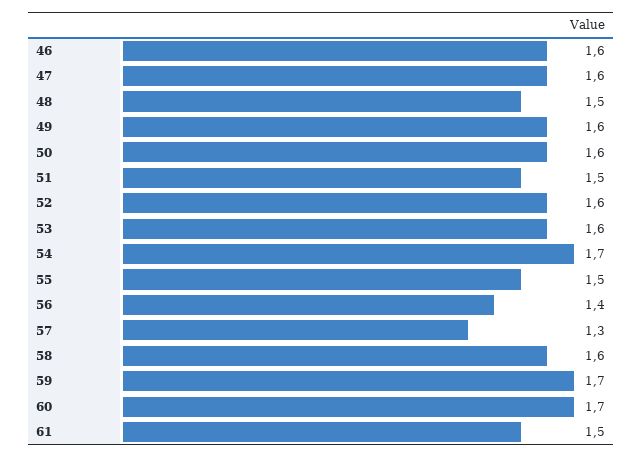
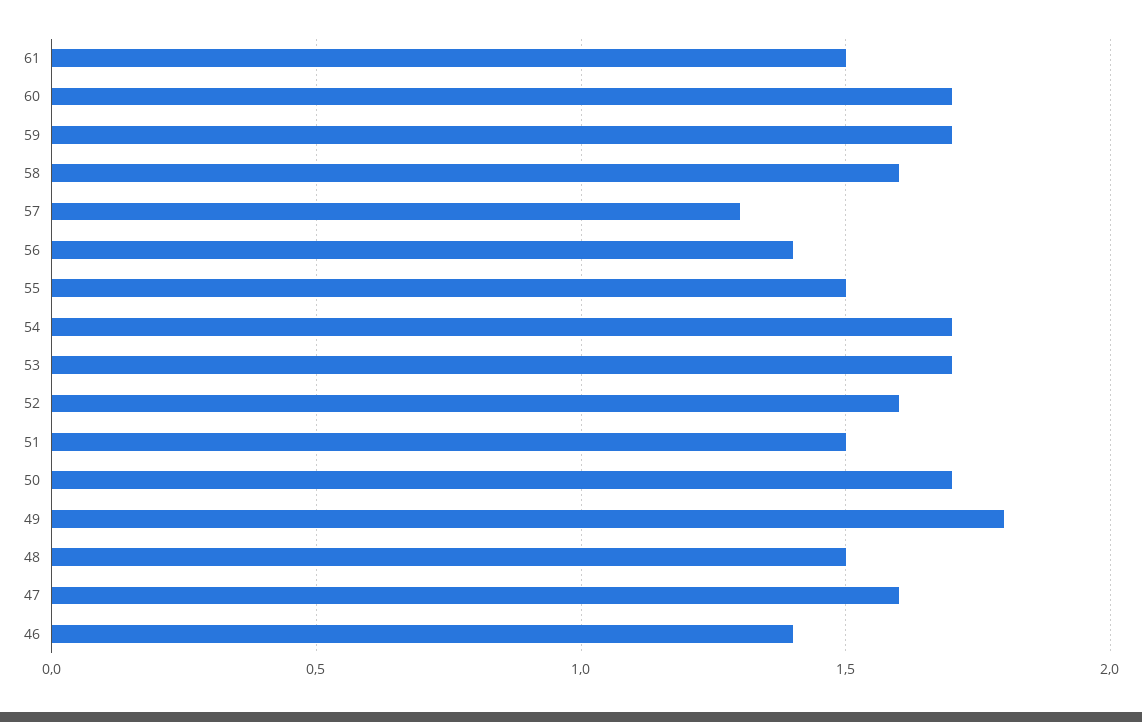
46: 1.6 -> 1.4
49: 1.6 -> 1.8
50: 1.6 -> 1.7
53: 1.6 -> 1.7

